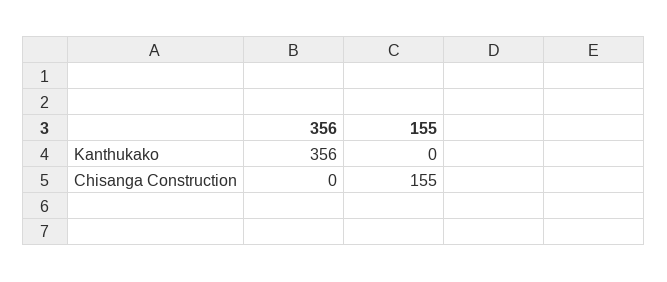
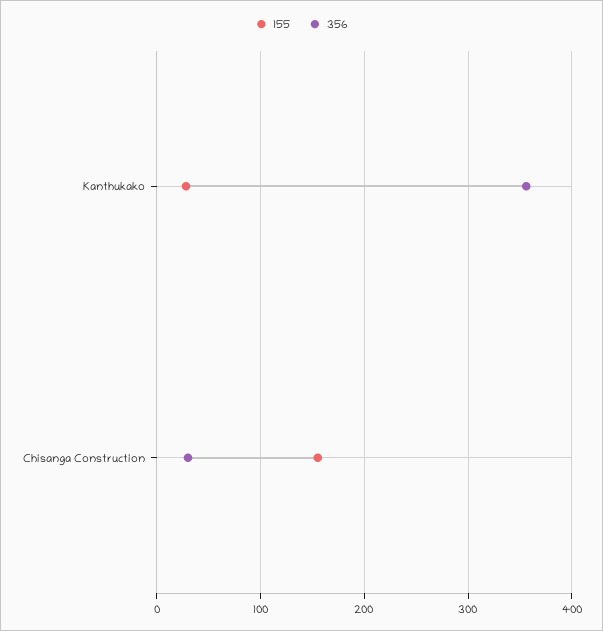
155, Kanthukako: 0 -> 30
356, Chisanga Construction: 0 -> 30

